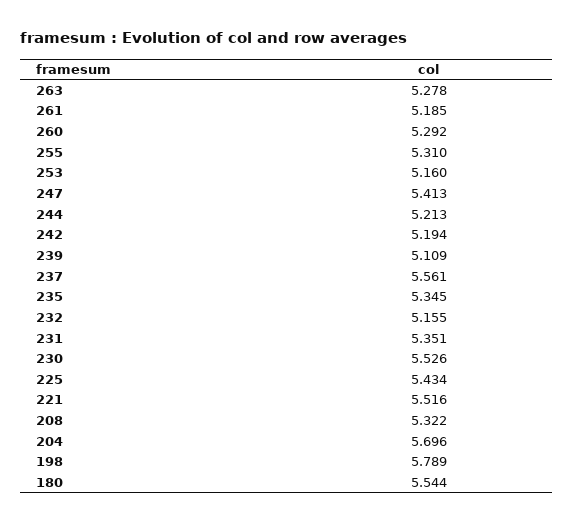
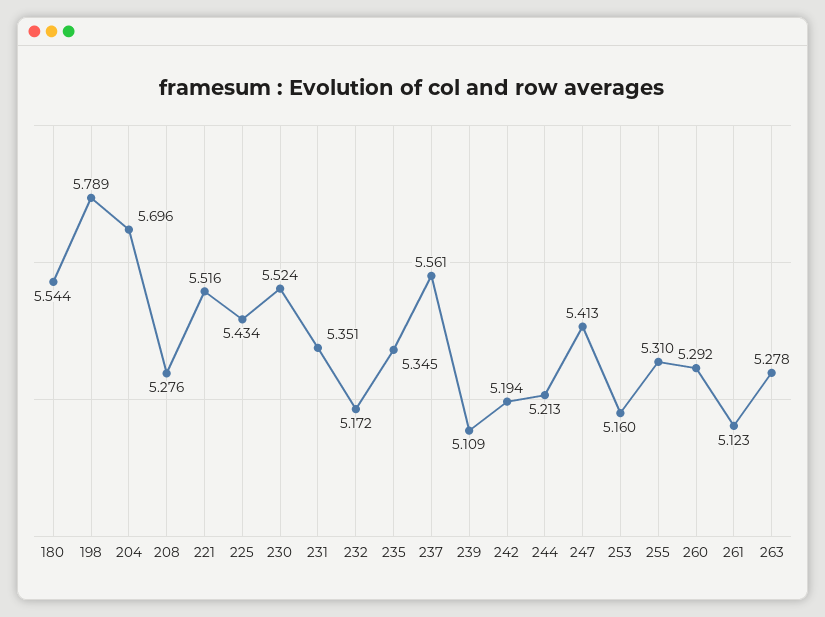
261: 5.185 -> 5.123
232: 5.155 -> 5.172
230: 5.526 -> 5.524
208: 5.322 -> 5.276

